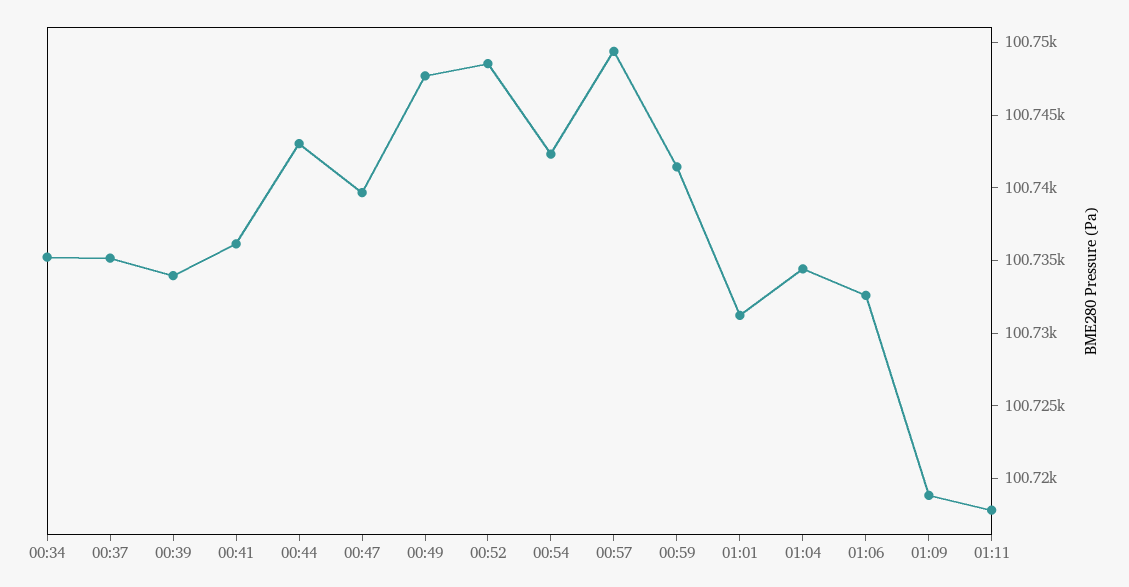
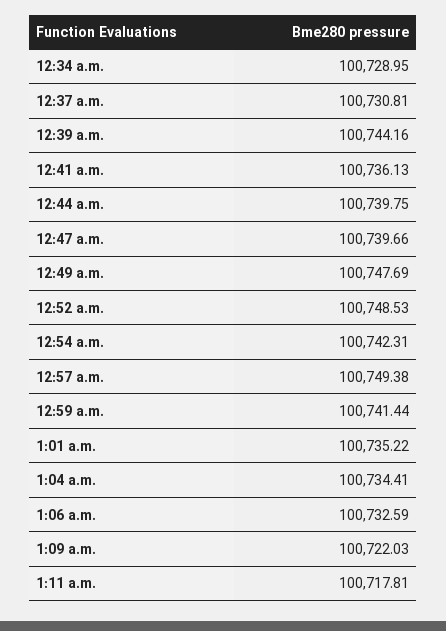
00:34: 100735 -> 100728.95
00:37: 100735 -> 100730.81
00:39: 100734 -> 100744.16
00:44: 100743 -> 100739.75
01:01: 100731 -> 100735.22
01:09: 100719 -> 100722.03

